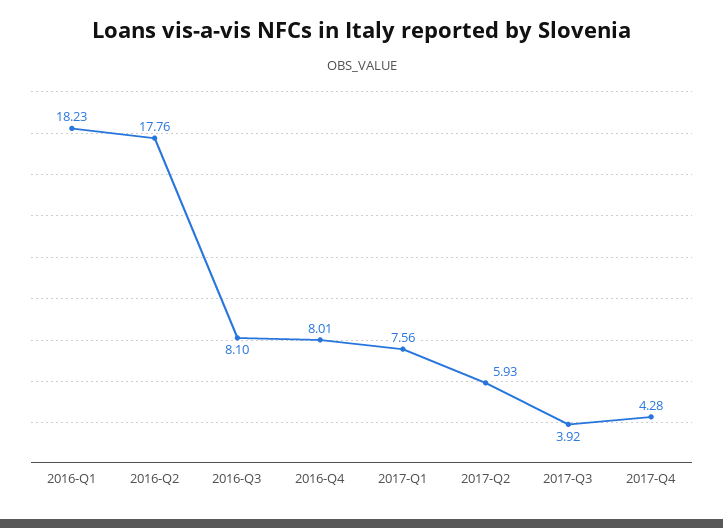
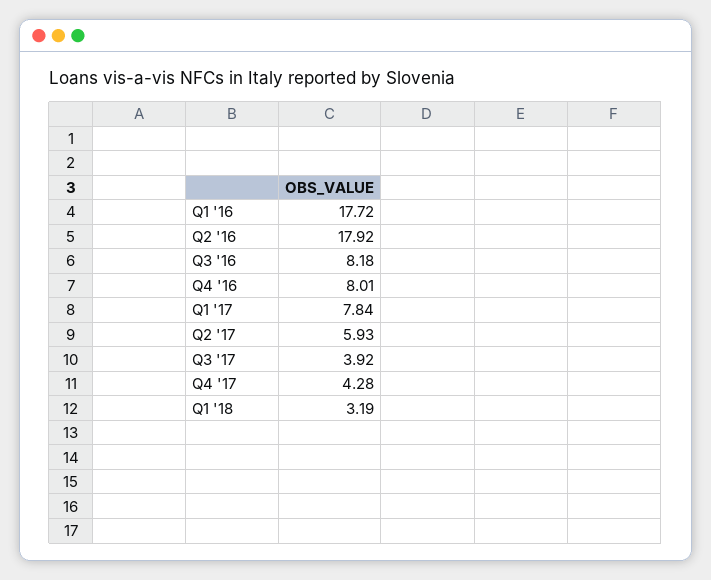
2016-Q1: 18.23 -> 17.72
2016-Q2: 17.76 -> 17.92
2016-Q3: 8.1 -> 8.18
2017-Q1: 7.56 -> 7.84
Q1 '18: none -> 3.19

